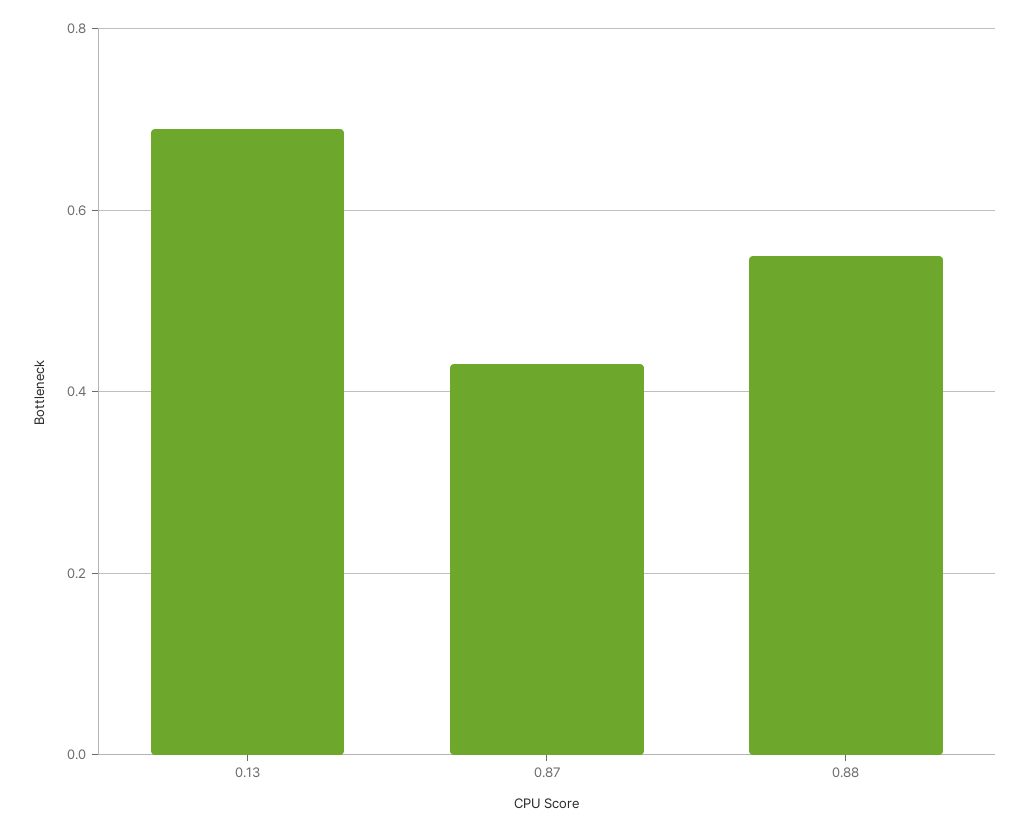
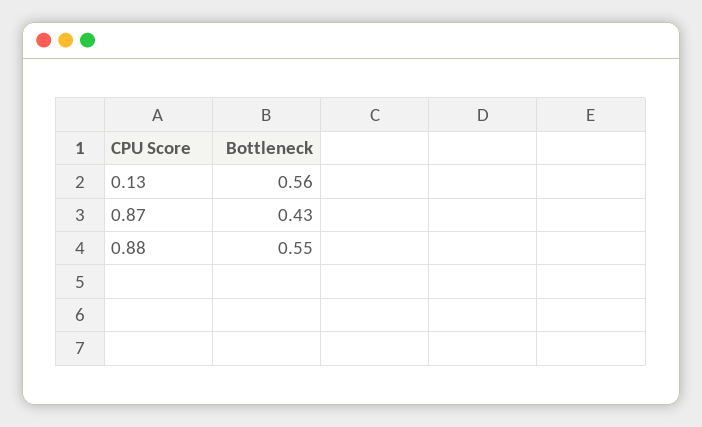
0.13: 0.7 -> 0.56

